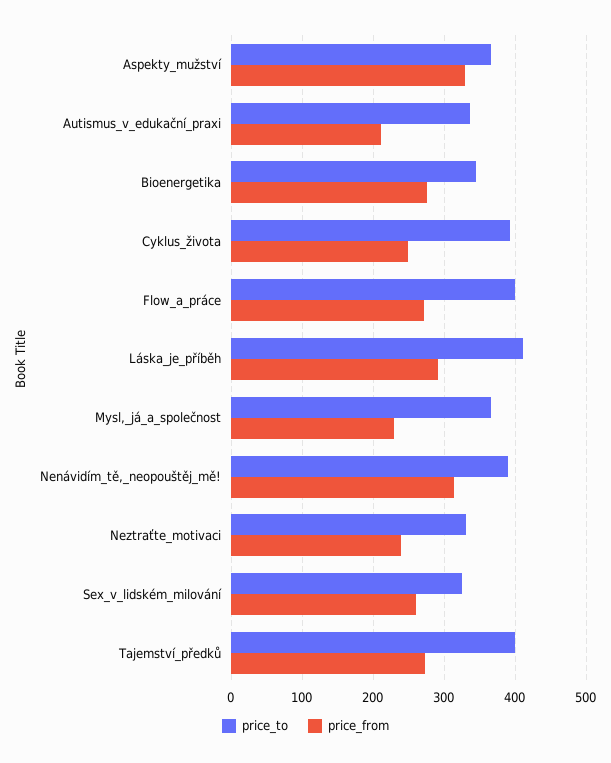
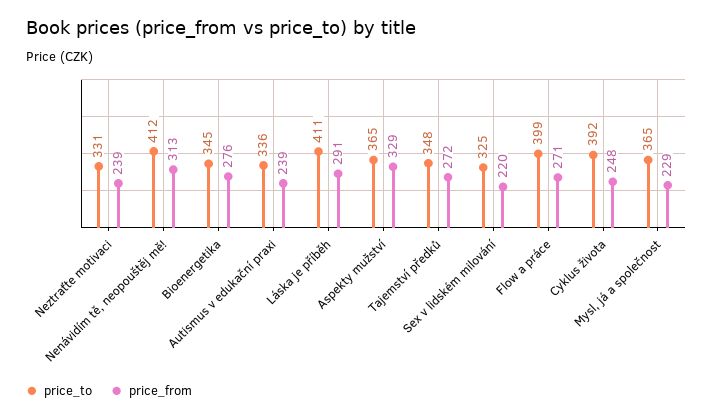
price_from, Autismus_v_edukační_praxi: 210 -> 239
price_to, Nenávidím_tě,_neopouštěj_mě!: 390 -> 412
price_from, Sex_v_lidském_milování: 260 -> 220
price_to, Tajemství_předků: 400 -> 348

